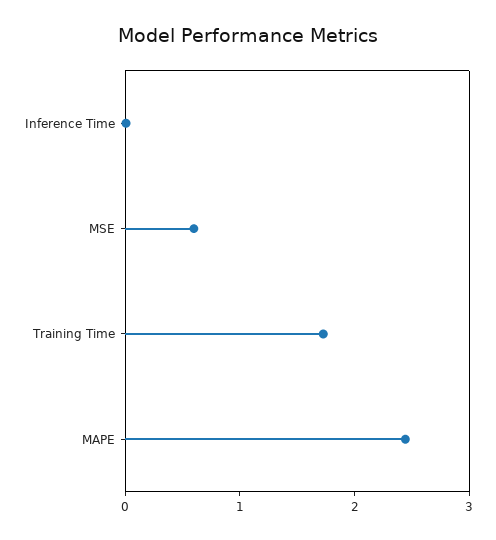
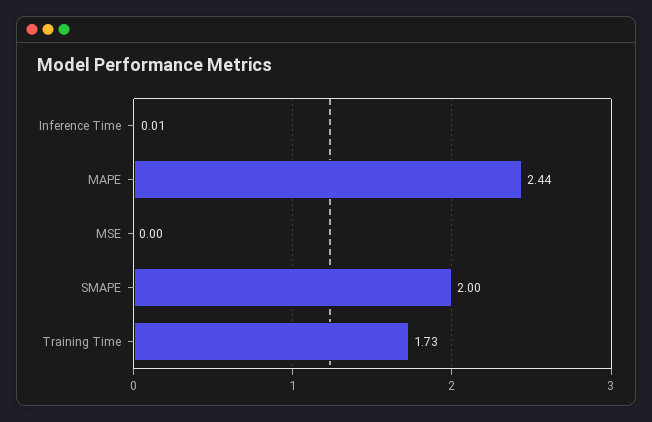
MSE: 0.6 -> 0
SMAPE: none -> 2

